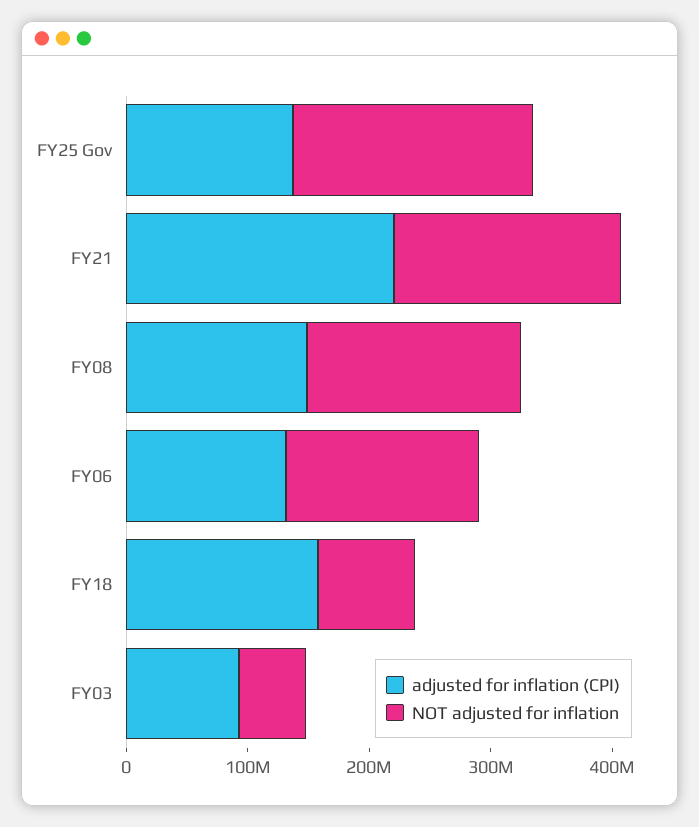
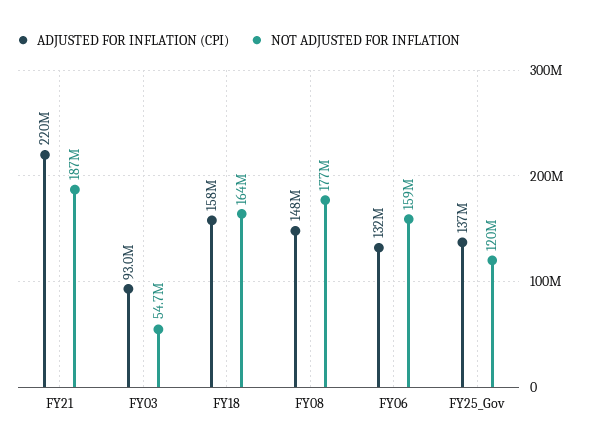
NOT adjusted for inflation, FY25 Gov: 200000000 -> 120000000
NOT adjusted for inflation, FY18: 80000000 -> 164000000

